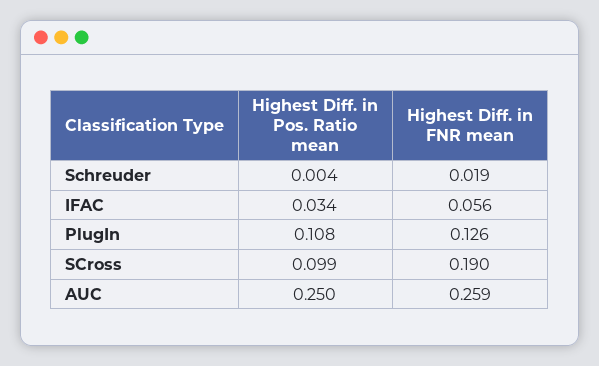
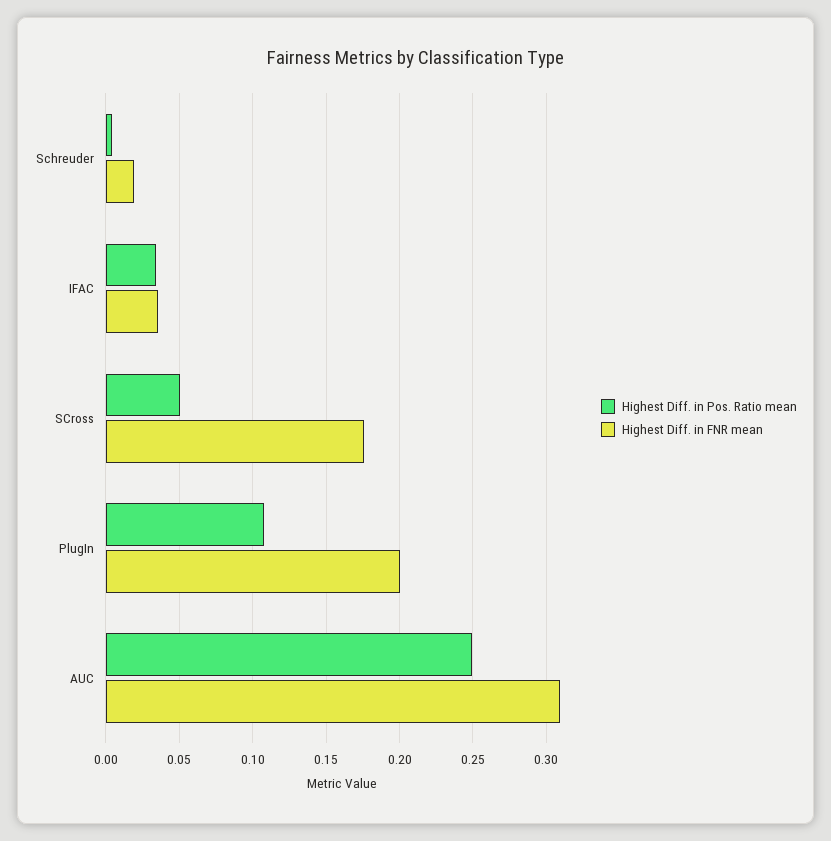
Highest Diff. in FNR mean, IFAC: 0.056 -> 0.035
Highest Diff. in FNR mean, PlugIn: 0.126 -> 0.2
Highest Diff. in Pos. Ratio mean, SCross: 0.099 -> 0.05
Highest Diff. in FNR mean, SCross: 0.19 -> 0.175
Highest Diff. in FNR mean, AUC: 0.259 -> 0.31

